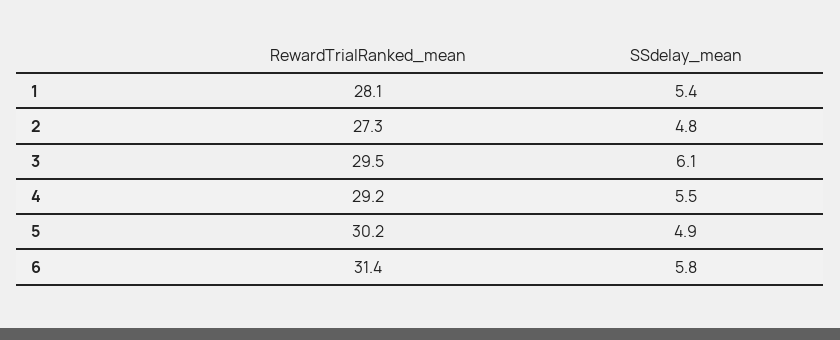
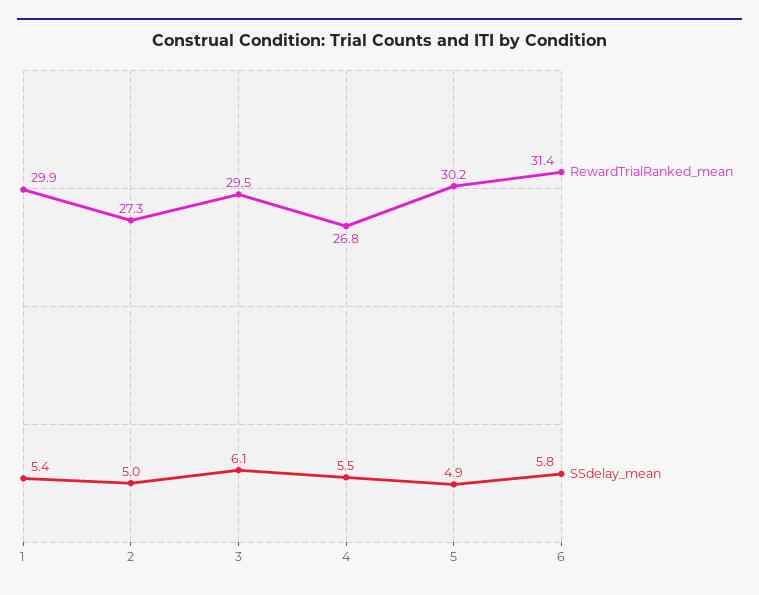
RewardTrialRanked_mean, 1: 28.1 -> 29.9
SSdelay_mean, 2: 4.8 -> 5
RewardTrialRanked_mean, 4: 29.2 -> 26.8

